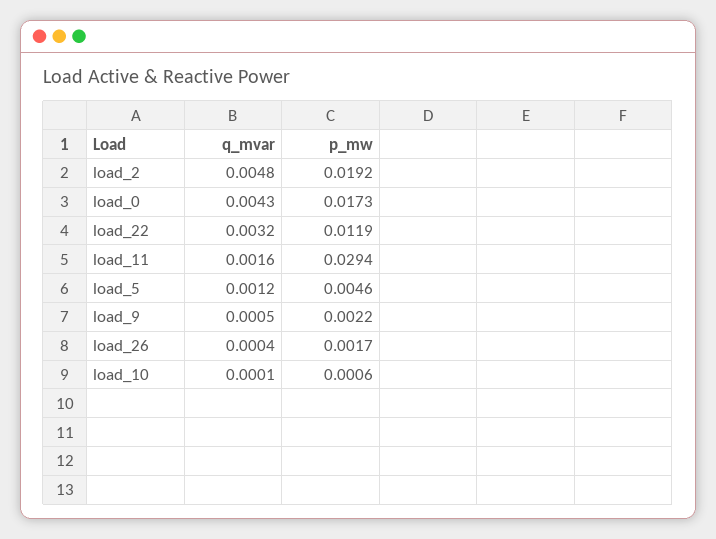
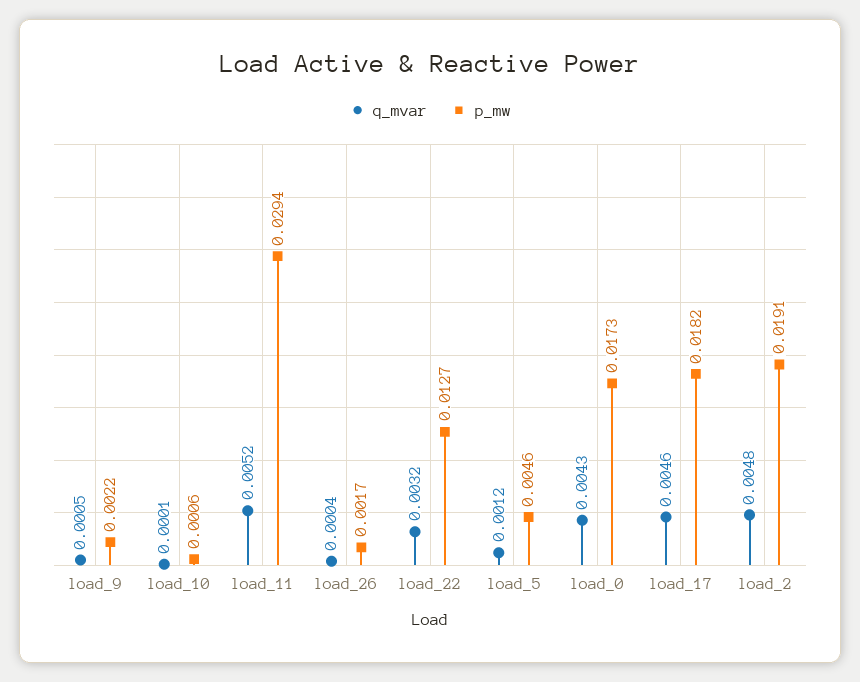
p_mw, load_2: 0.0192 -> 0.0191
p_mw, load_22: 0.0119 -> 0.0127
q_mvar, load_11: 0.0016 -> 0.0052
q_mvar, load_17: none -> 0.0046
p_mw, load_17: none -> 0.0182

